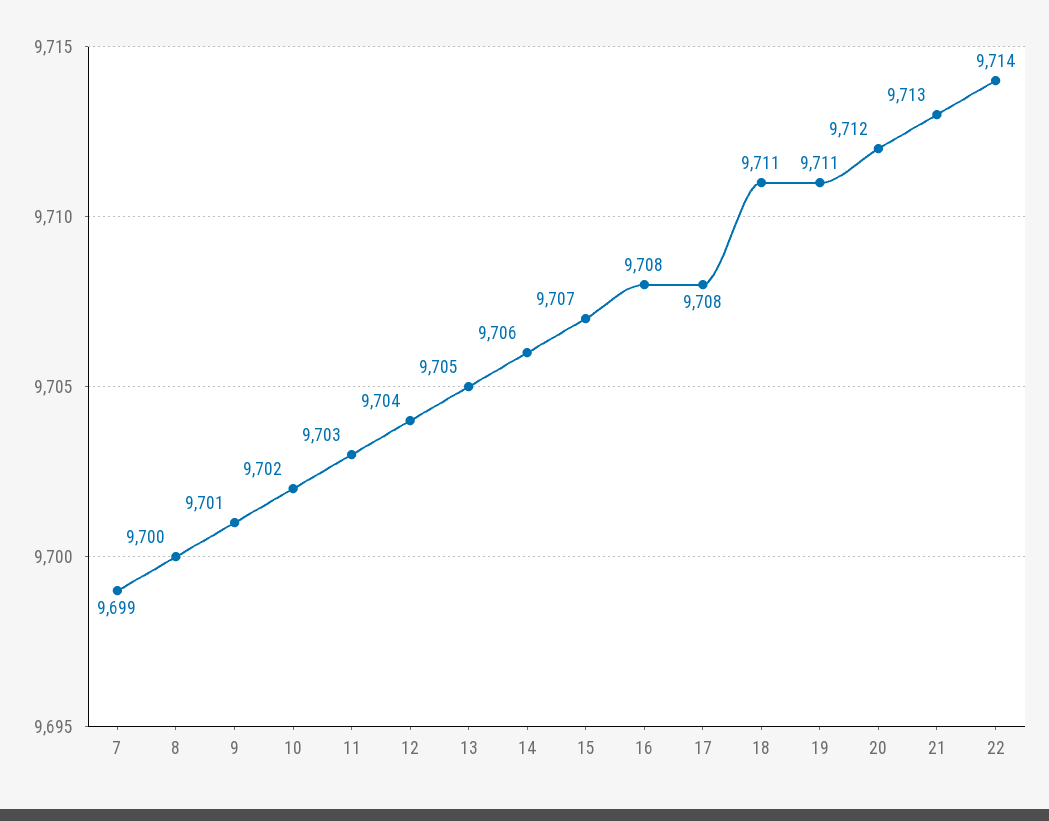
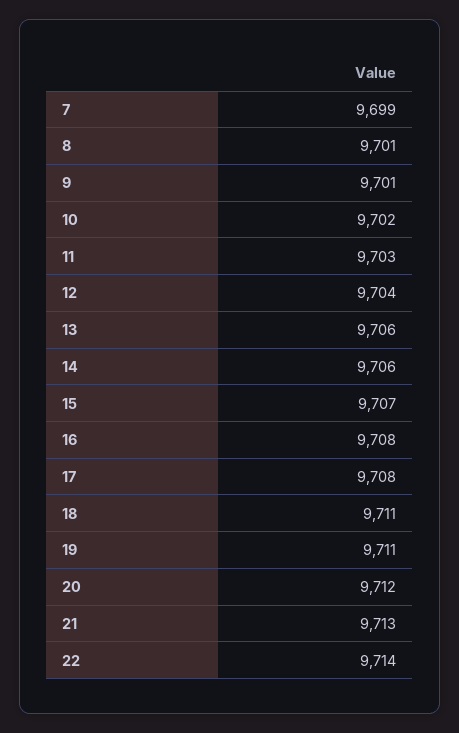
8: 9700 -> 9701
13: 9705 -> 9706

